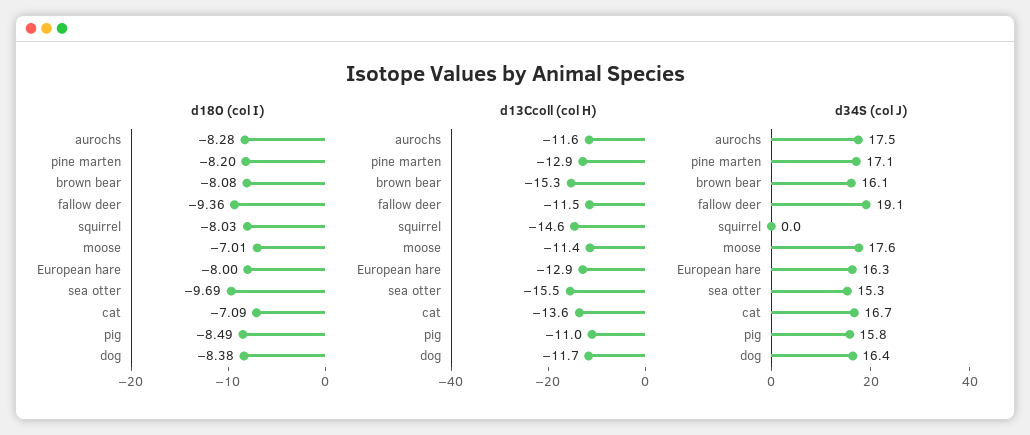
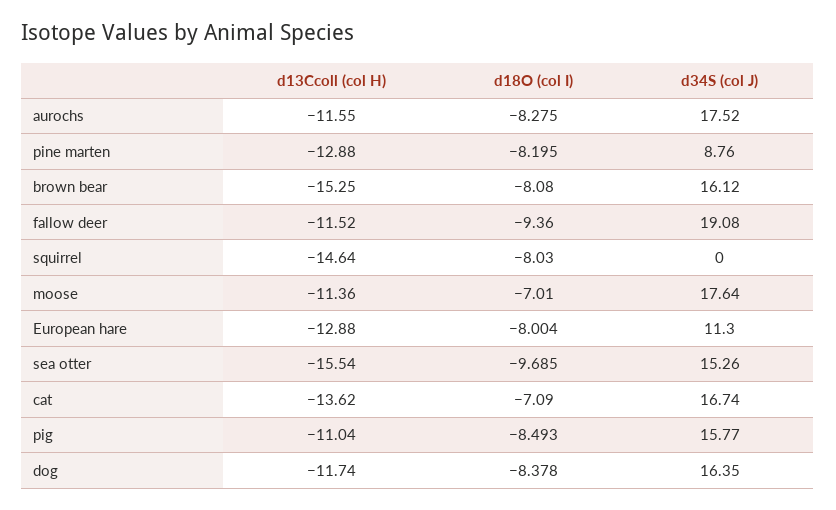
d34S (col J), pine marten: 17.1 -> 8.76
d34S (col J), European hare: 16.3 -> 11.3

